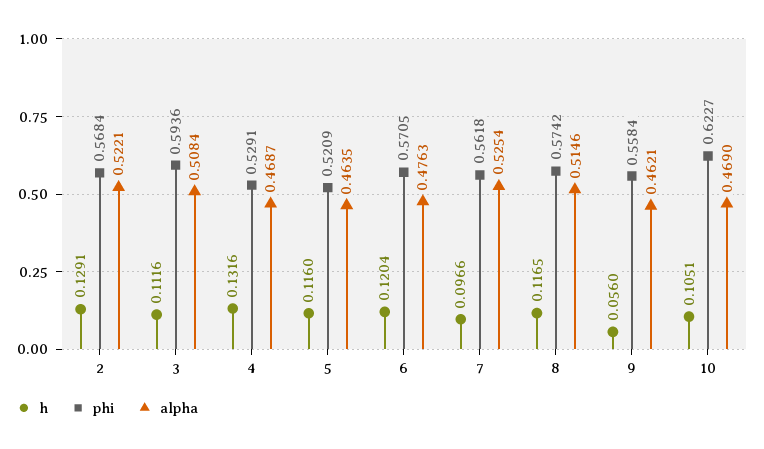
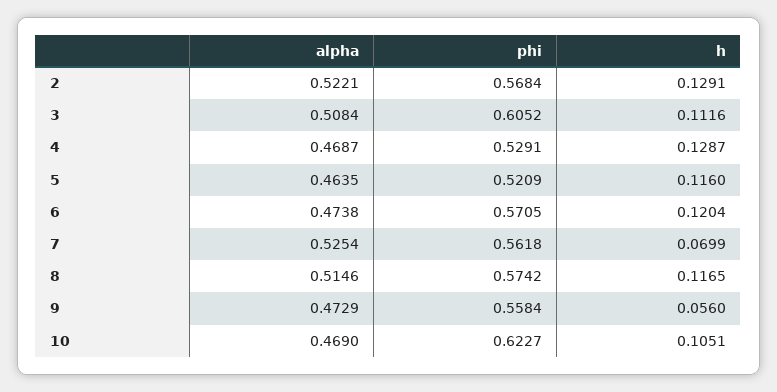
phi, 3: 0.5936 -> 0.6052
h, 4: 0.1316 -> 0.1287
alpha, 6: 0.4763 -> 0.4738
h, 7: 0.0966 -> 0.0699
alpha, 9: 0.4621 -> 0.4729

